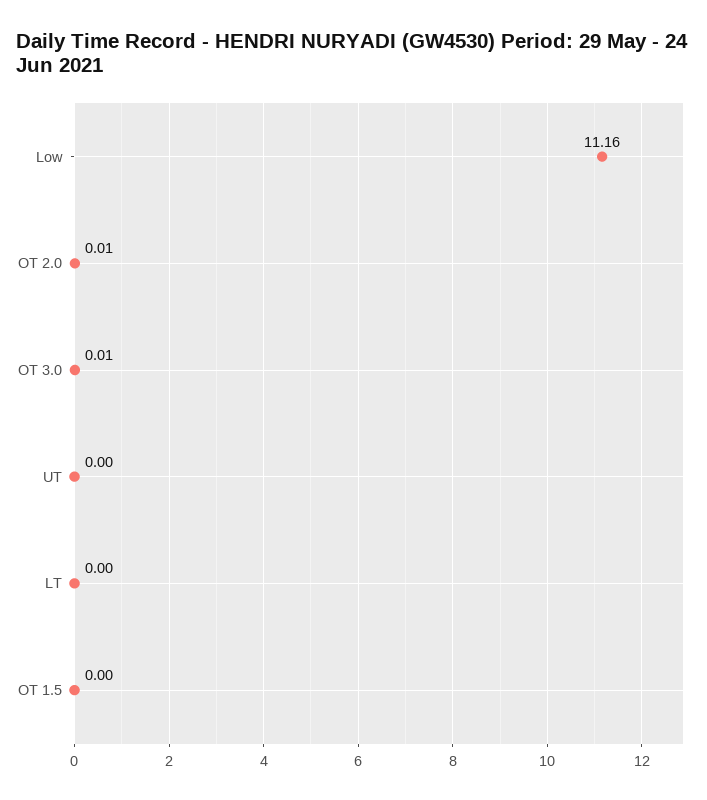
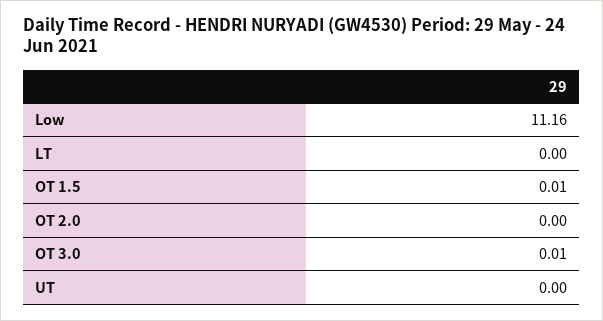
OT 2.0: 0.01 -> 0
OT 1.5: 0 -> 0.01

